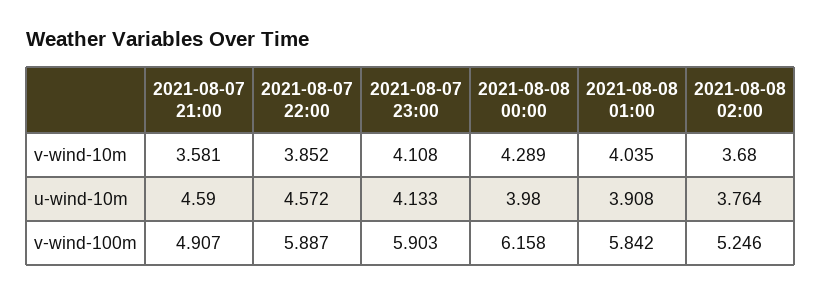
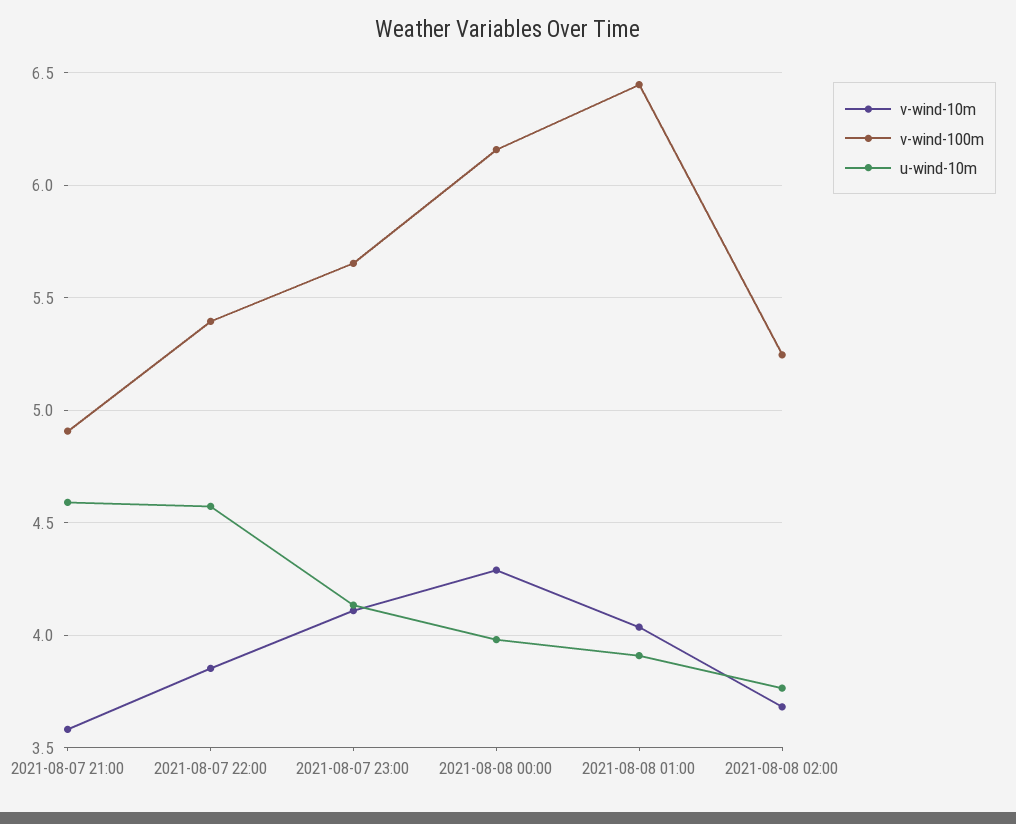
v-wind-100m, 2021-08-07 22:00: 5.887 -> 5.4
v-wind-100m, 2021-08-07 23:00: 5.903 -> 5.65
v-wind-100m, 2021-08-08 01:00: 5.842 -> 6.45

